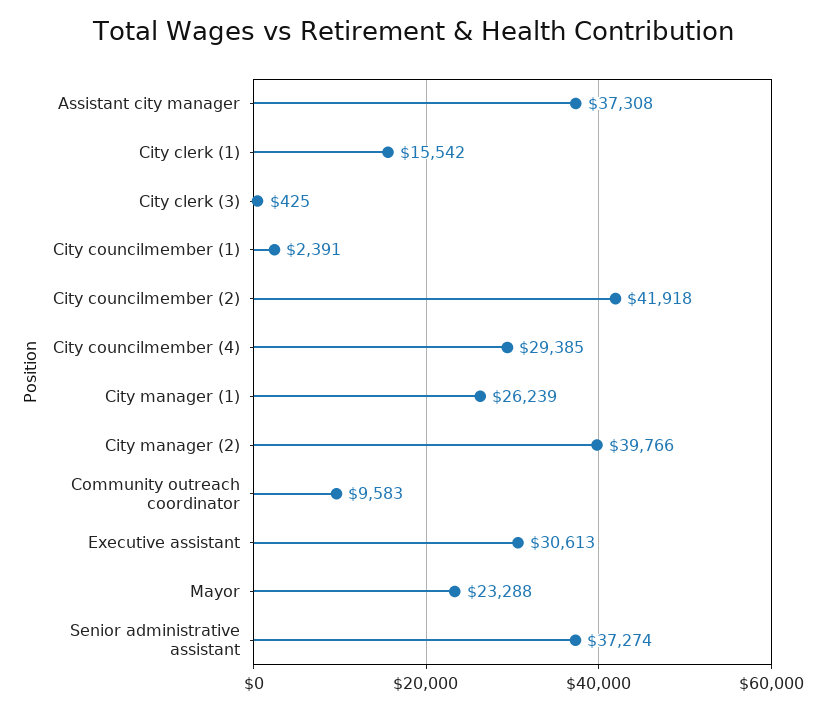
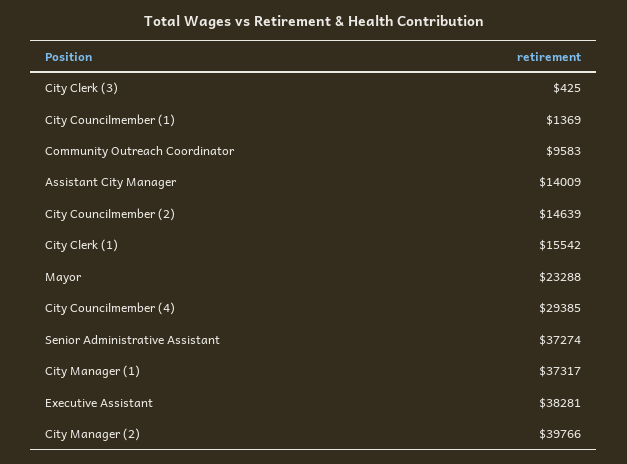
Assistant city manager: 37308 -> 14009
City councilmember (1): 2391 -> 1369
City councilmember (2): 41918 -> 14639
City manager (1): 26239 -> 37317
Executive assistant: 30613 -> 38281

